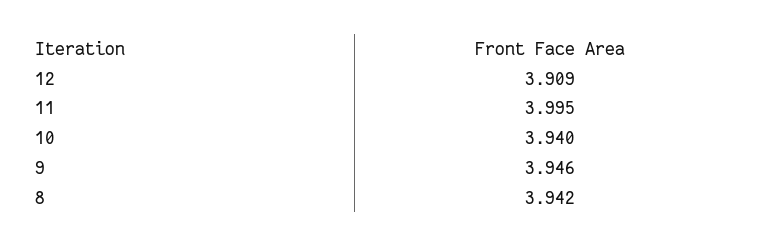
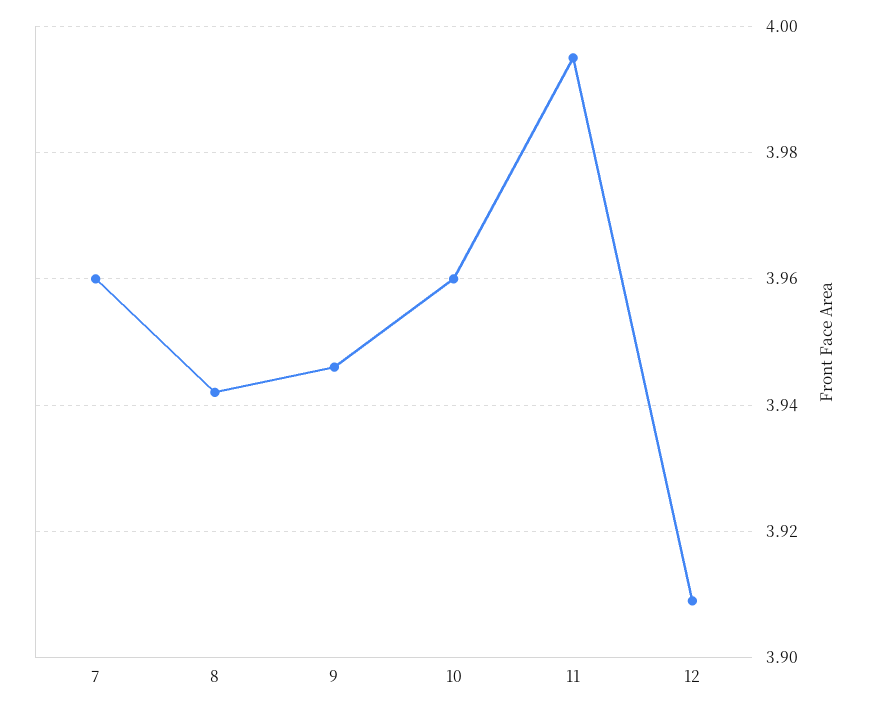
10: 3.94 -> 3.96
7: none -> 3.96

